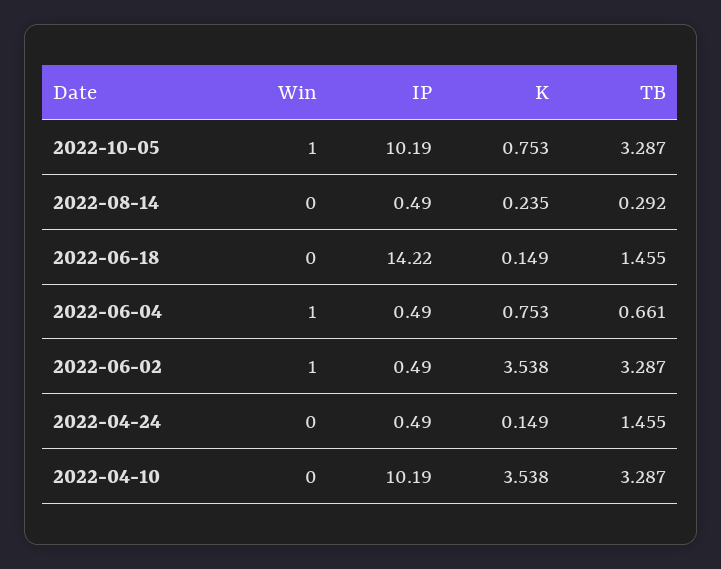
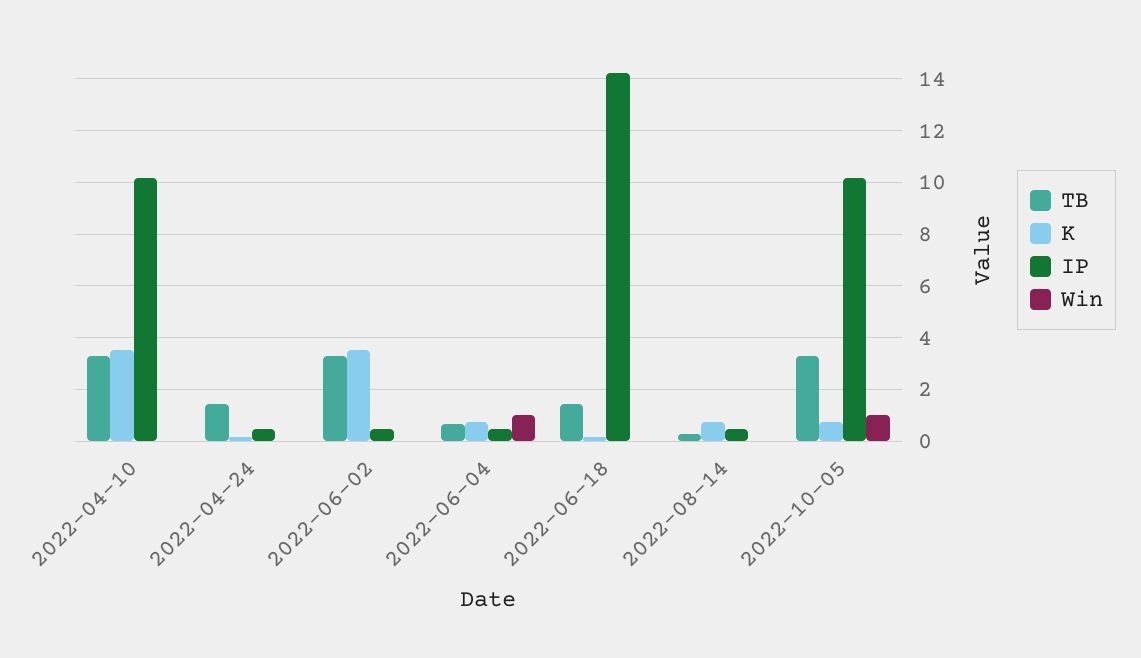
K, 2022-08-14: 0.235 -> 0.75
Win, 2022-06-02: 1 -> 0

